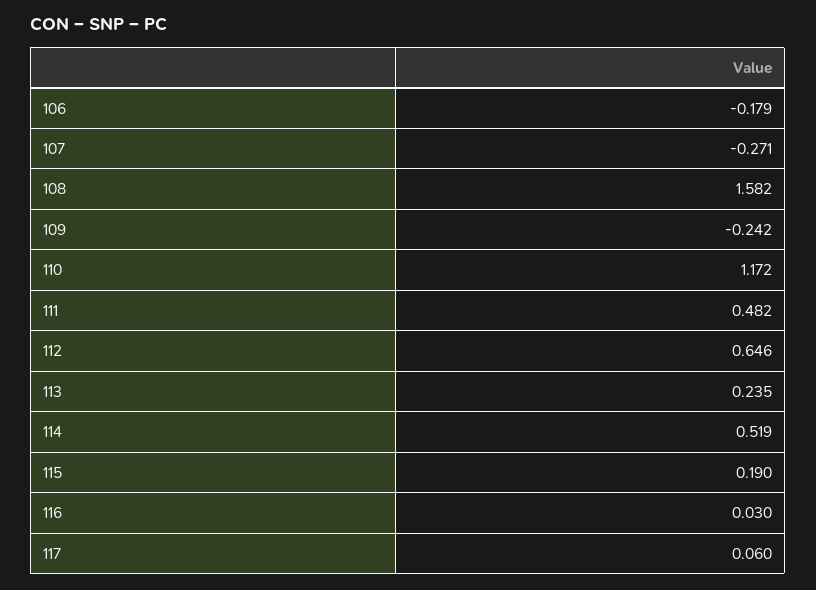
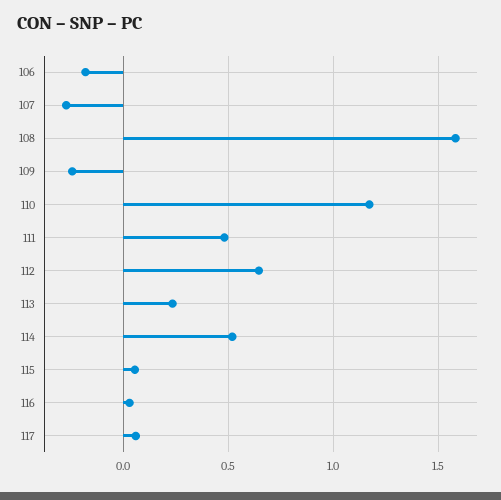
115: 0.19 -> 0.05

